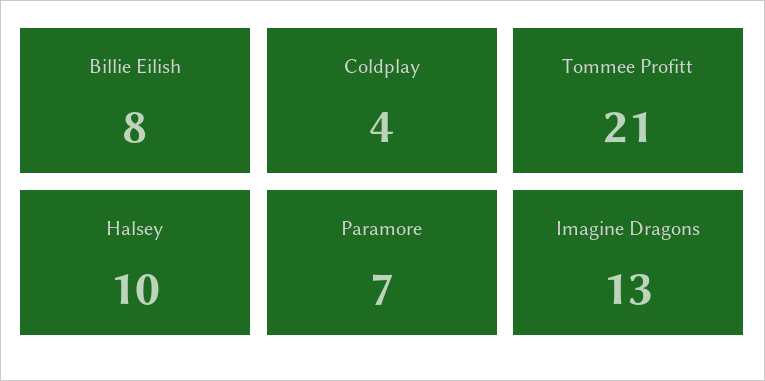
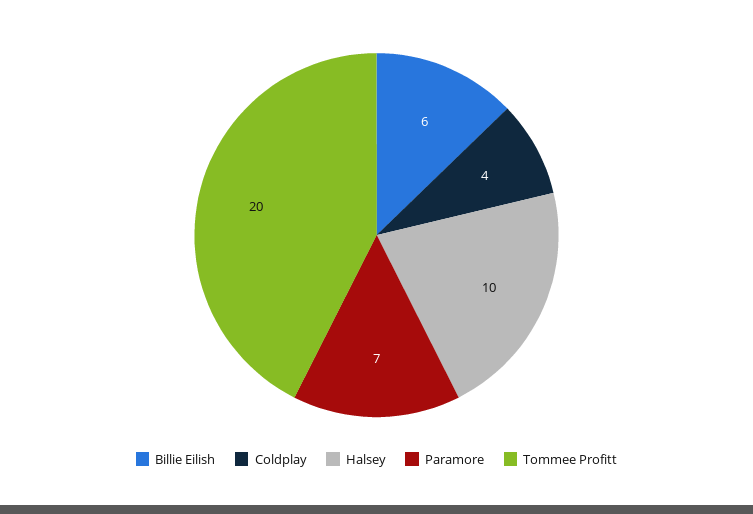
Billie Eilish: 8 -> 6
Tommee Profitt: 21 -> 20
Imagine Dragons: 13 -> none

